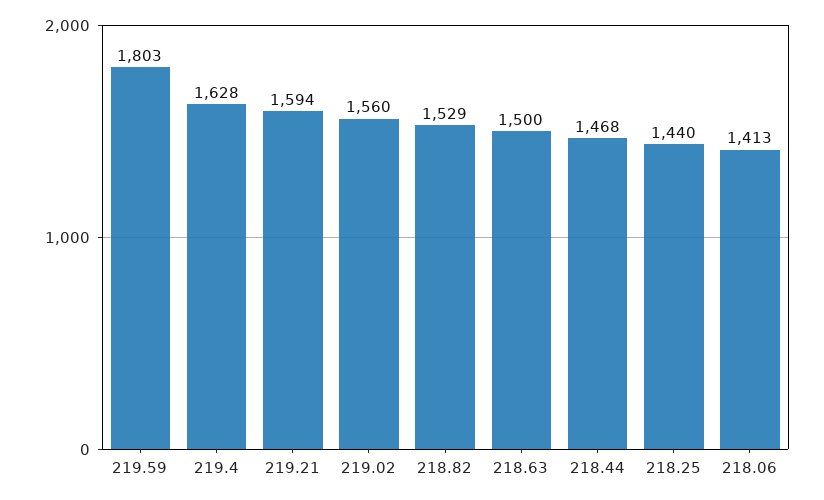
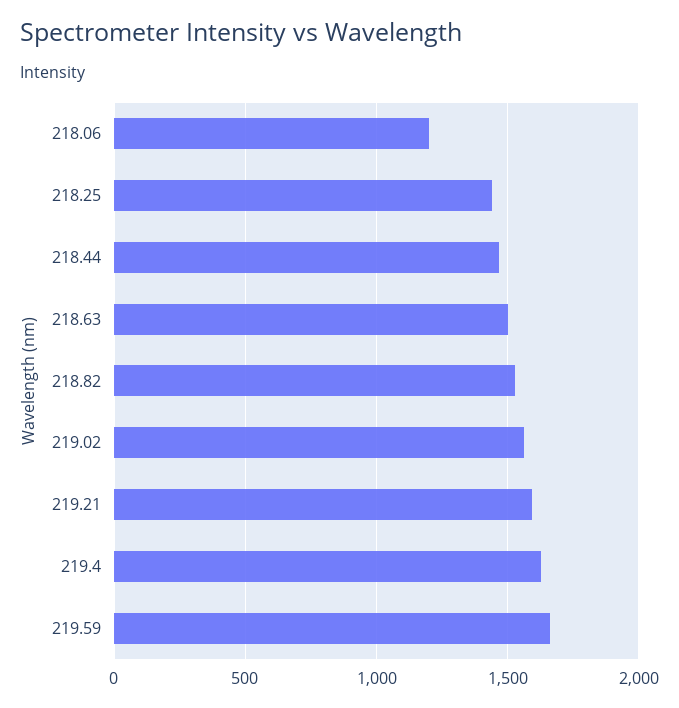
219.59: 1803 -> 1650
218.06: 1413 -> 1200

